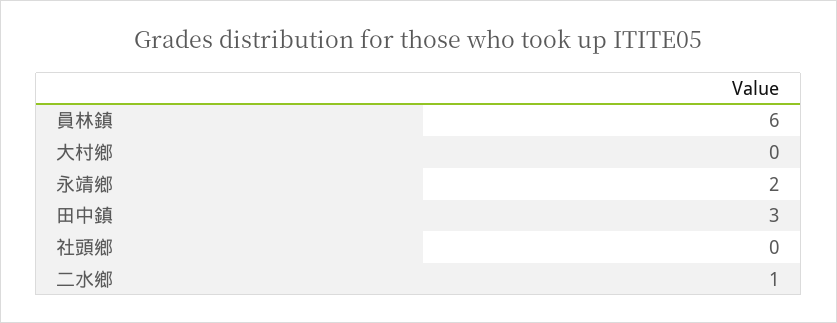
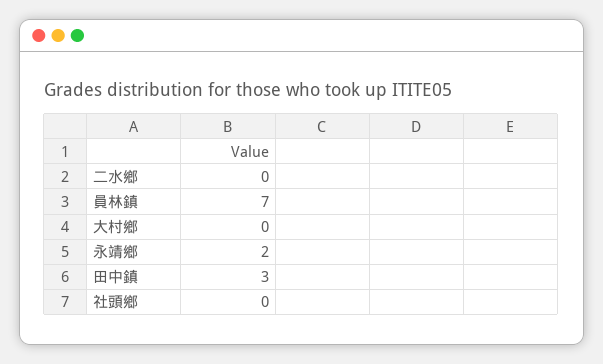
員林鎮: 6 -> 7
二水鄉: 1 -> 0

